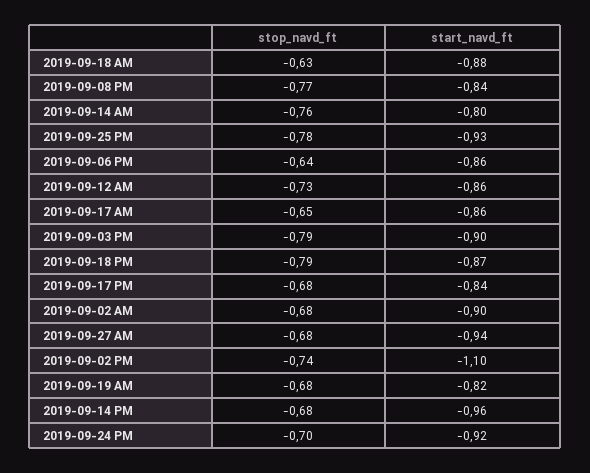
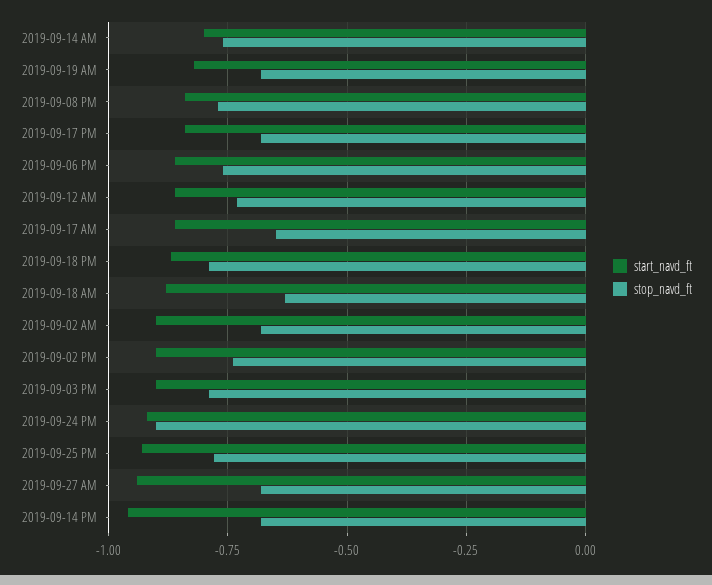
stop_navd_ft, 2019-09-06 PM: -0.64 -> -0.75
start_navd_ft, 2019-09-02 PM: -1.1 -> -0.9
stop_navd_ft, 2019-09-24 PM: -0.7 -> -0.9

